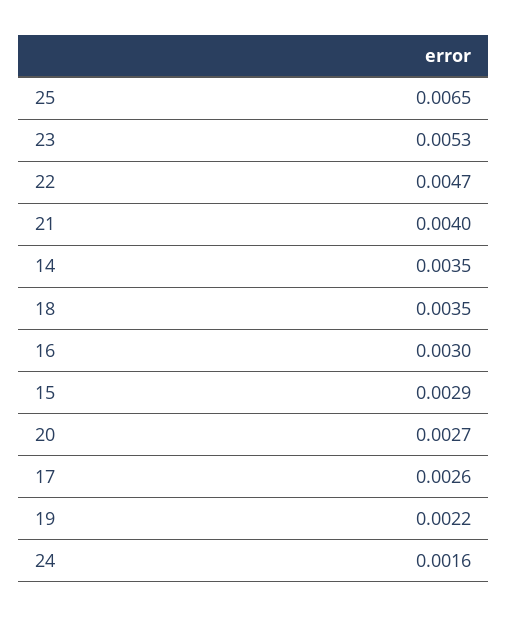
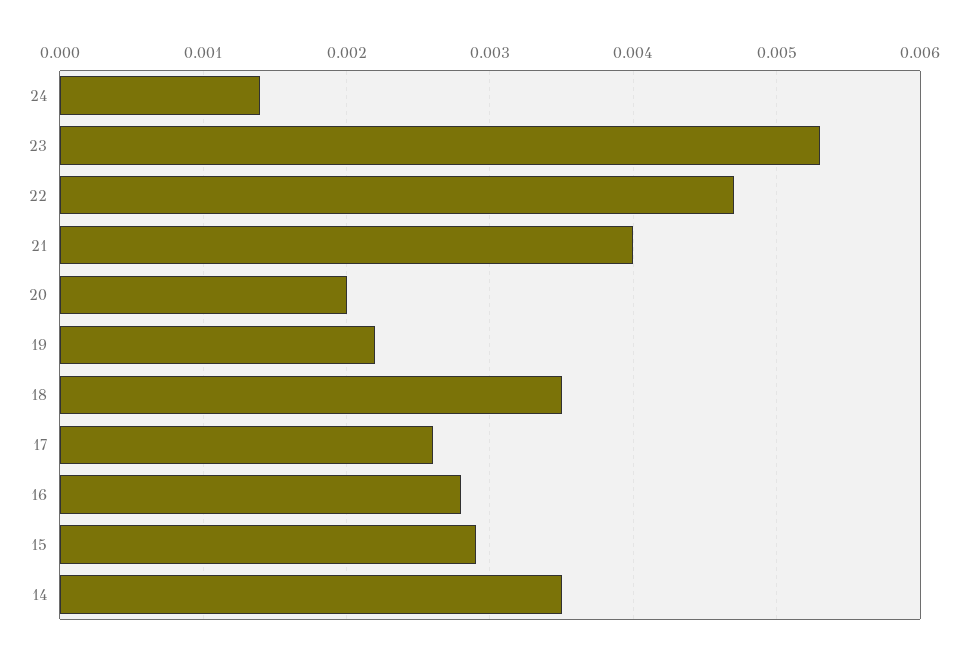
25: 0.0065 -> none
16: 0.003 -> 0.0028
20: 0.0027 -> 0.002
24: 0.0016 -> 0.0014

